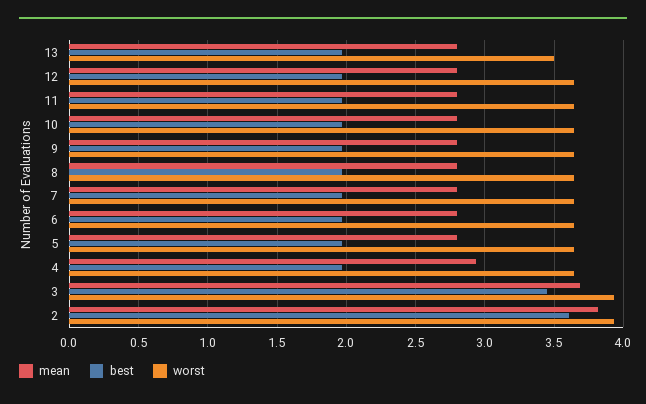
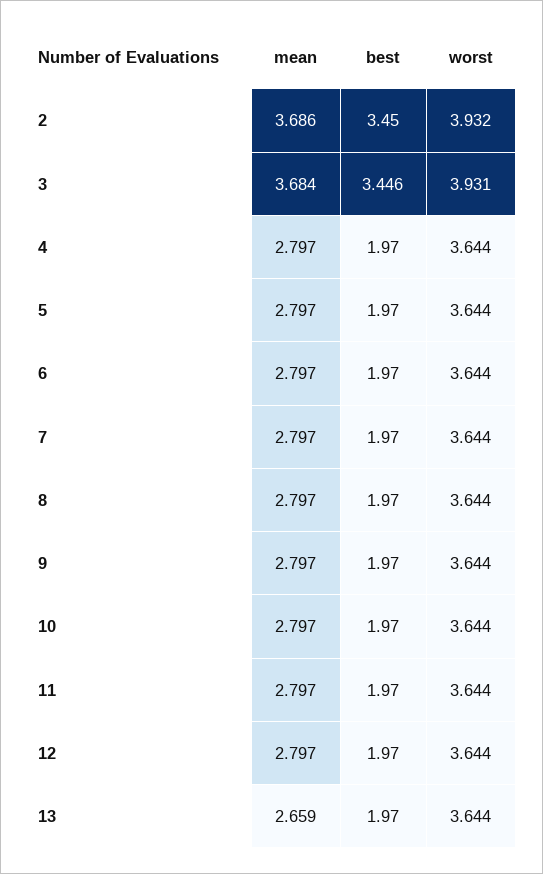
mean, 13: 2.8 -> 2.659
worst, 13: 3.5 -> 3.644
mean, 4: 2.95 -> 2.797
mean, 2: 3.8 -> 3.686
best, 2: 3.6 -> 3.45

